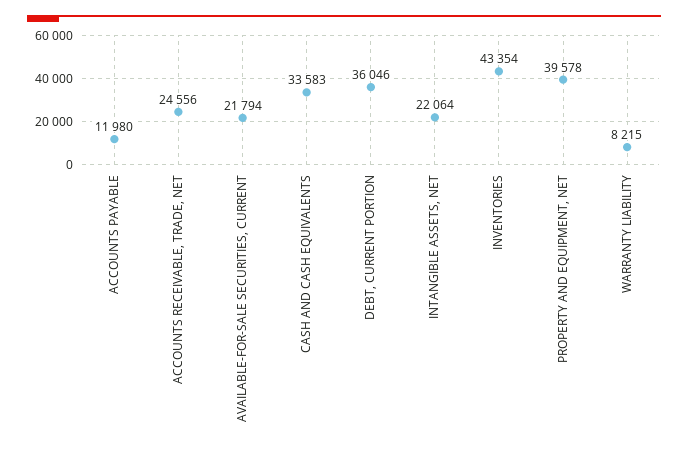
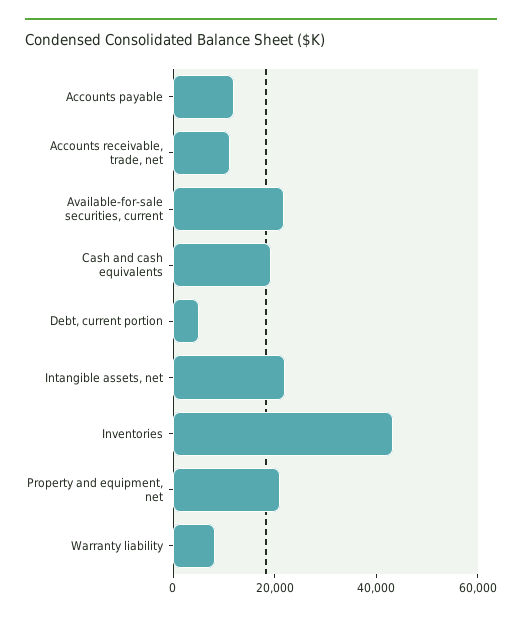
ACCOUNTS RECEIVABLE, TRADE, NET: 24556 -> 10000
CASH AND CASH EQUIVALENTS: 33583 -> 20000
DEBT, CURRENT PORTION: 36046 -> 5000
PROPERTY AND EQUIPMENT, NET: 39578 -> 20000

